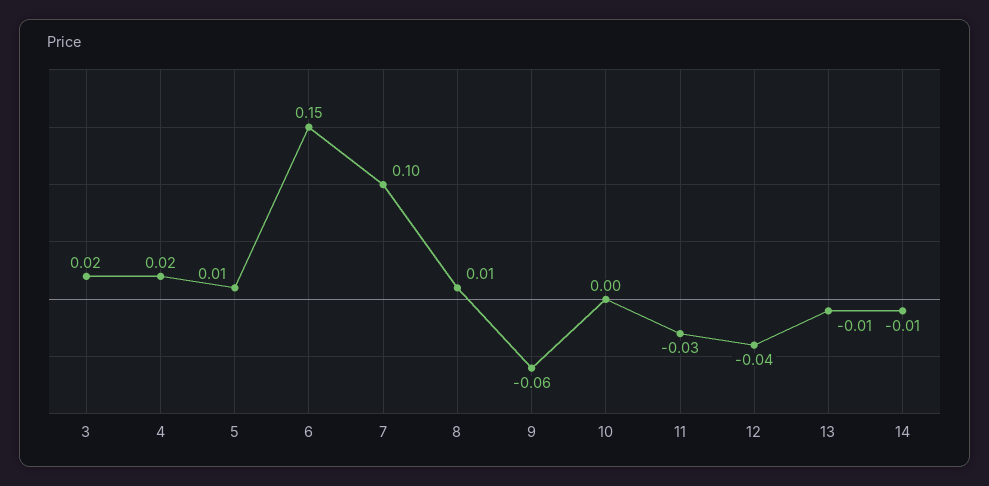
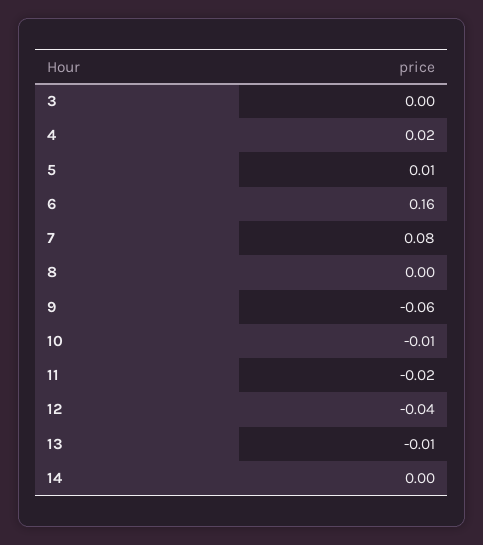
3: 0.02 -> 0
6: 0.15 -> 0.16
7: 0.1 -> 0.08
8: 0.01 -> 0
10: 0 -> -0.01
11: -0.03 -> -0.02
14: -0.01 -> 0

